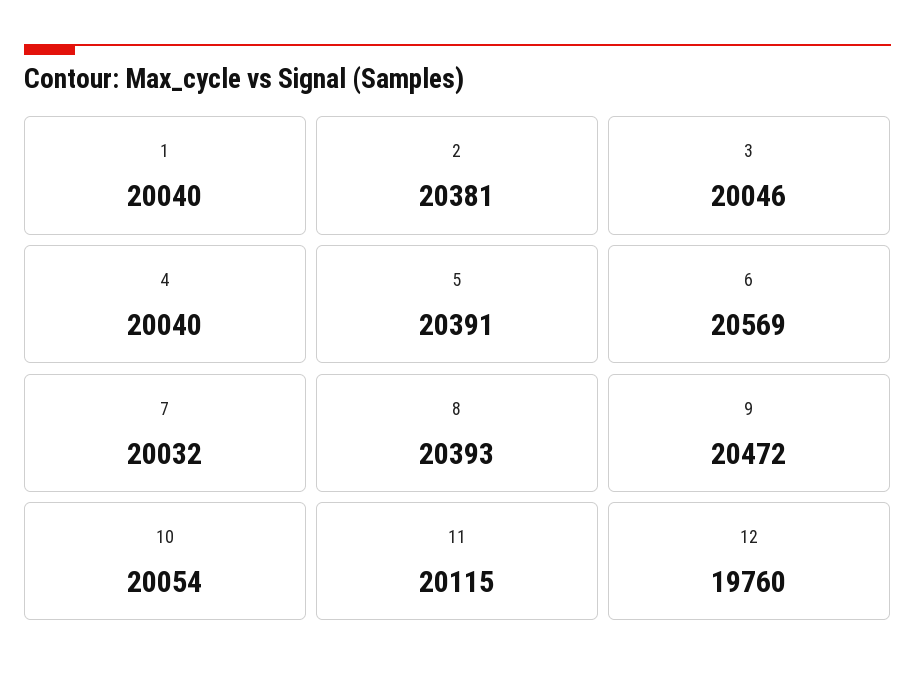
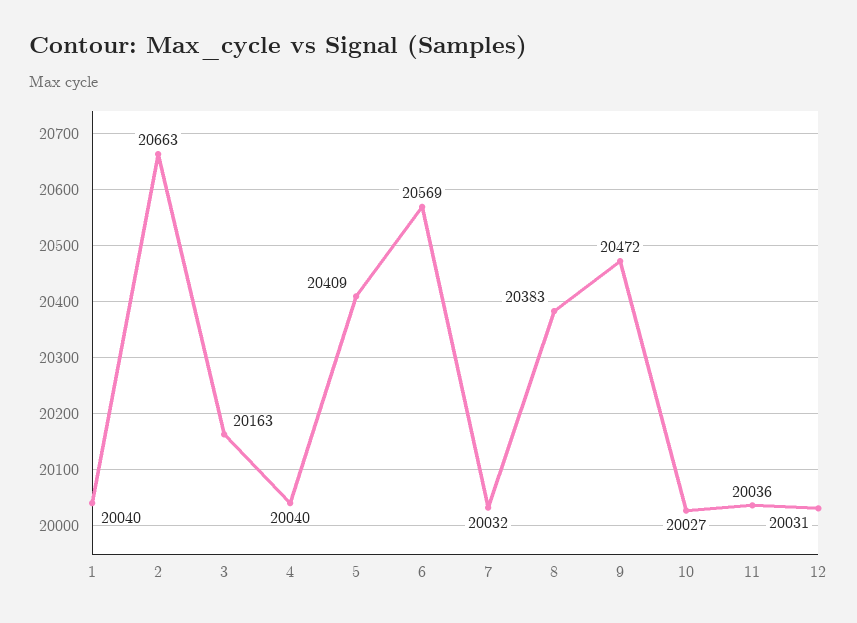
2: 20381 -> 20663
3: 20046 -> 20163
5: 20391 -> 20409
8: 20393 -> 20383
10: 20054 -> 20027
11: 20115 -> 20036
12: 19760 -> 20031

